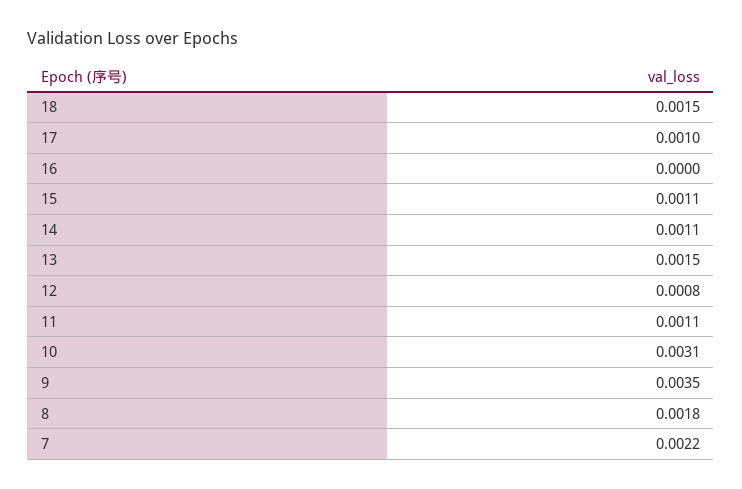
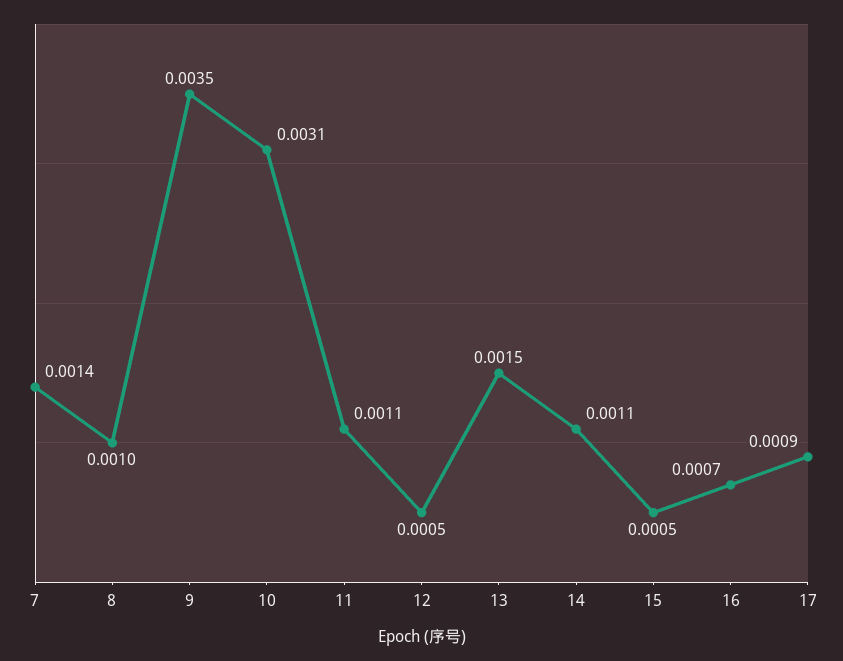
18: 0.0015 -> none
17: 0.001 -> 0.0009
16: 0 -> 0.0007
15: 0.0011 -> 0.0005
12: 0.0008 -> 0.0005
8: 0.0018 -> 0.001
7: 0.0022 -> 0.0014

